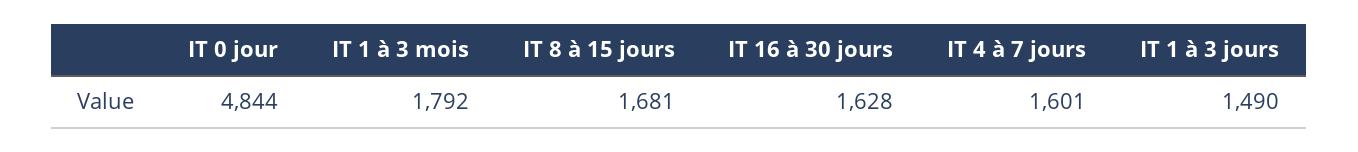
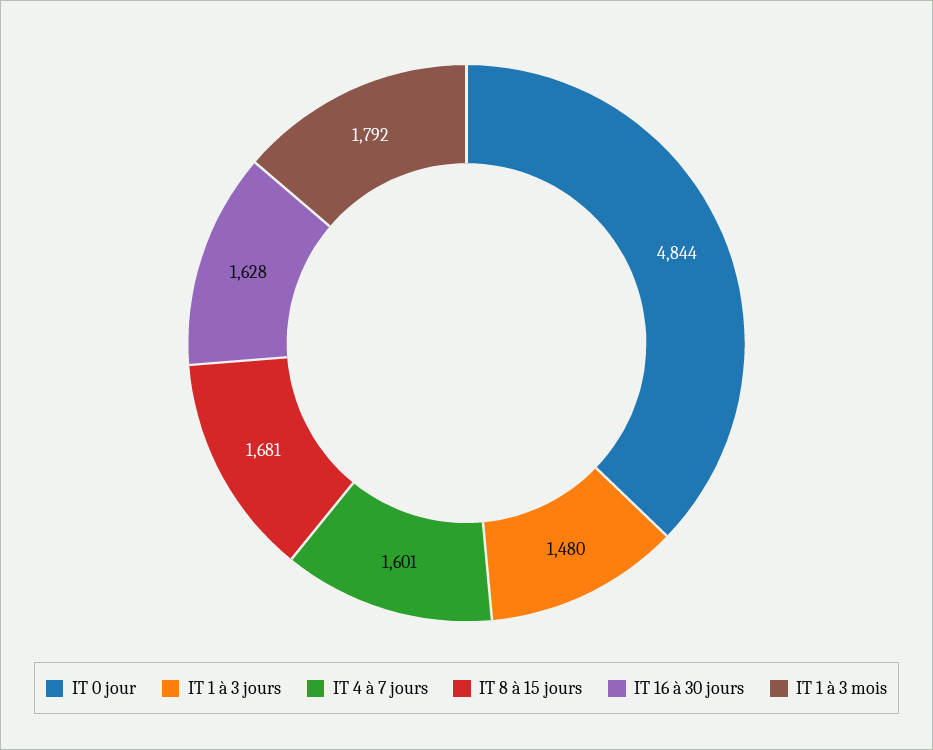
IT 1 à 3 jours: 1490 -> 1480

